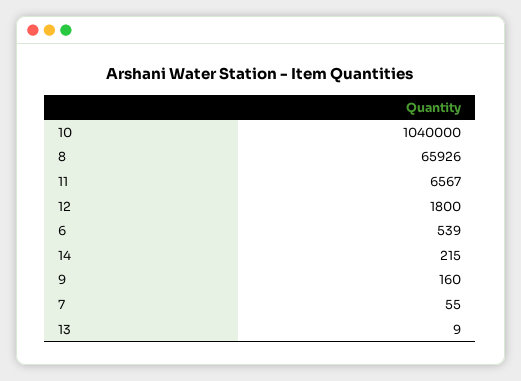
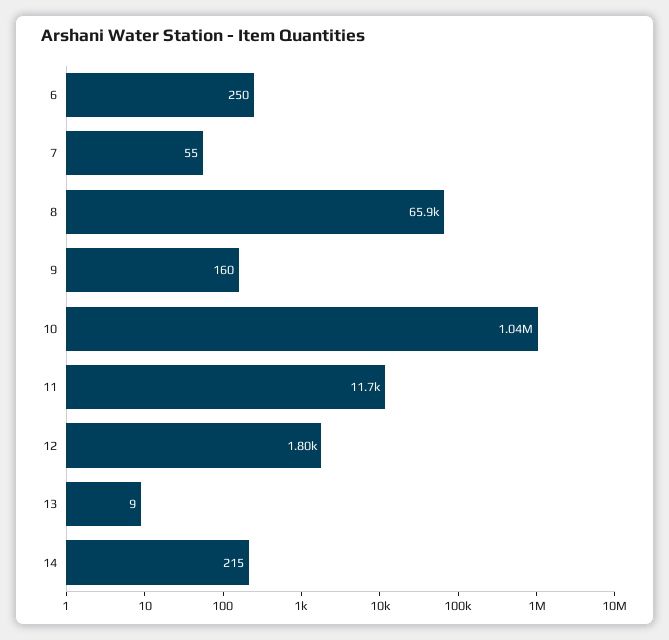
11: 6567 -> 11700
6: 539 -> 250

